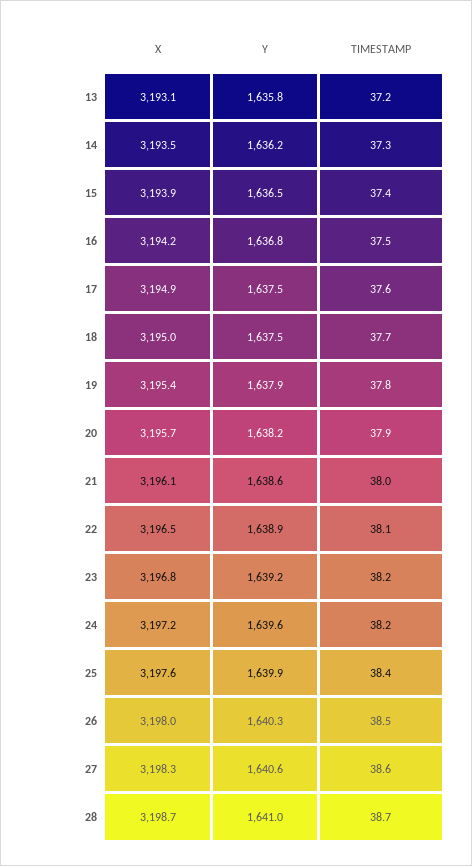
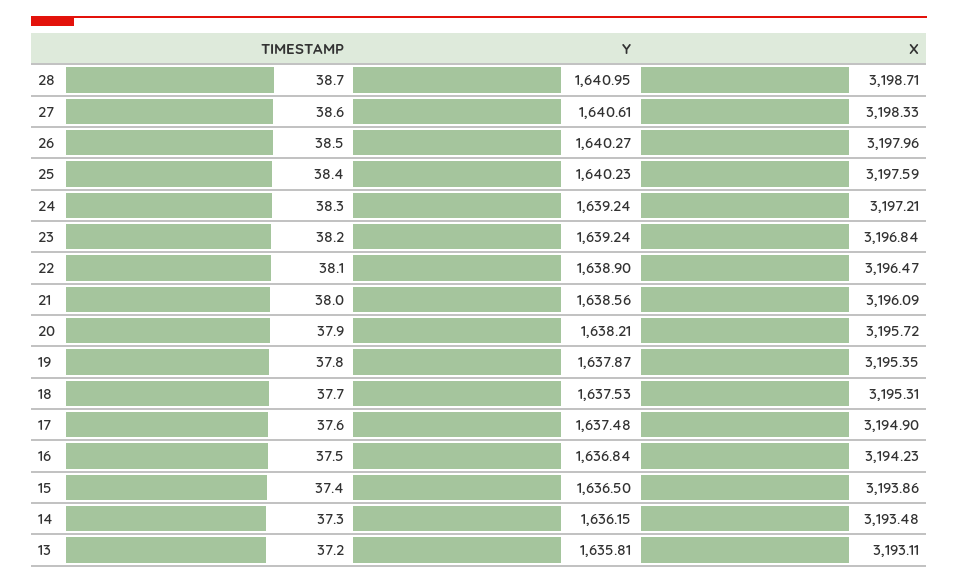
X, 18: 3195 -> 3195.31
Y, 24: 1639.6 -> 1639.24
TIMESTAMP, 24: 38.2 -> 38.3
Y, 25: 1639.9 -> 1640.23

